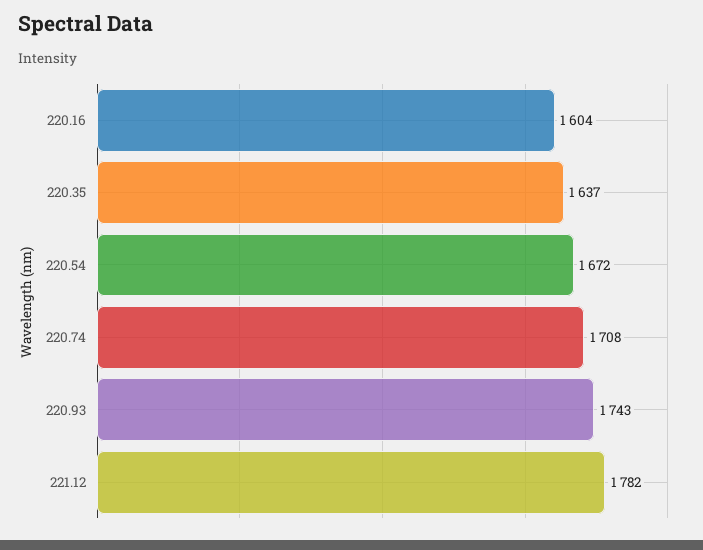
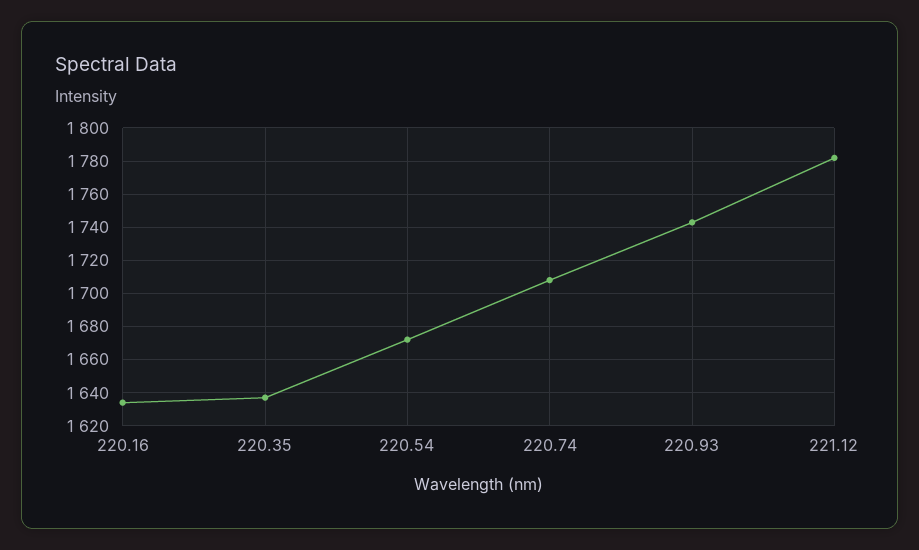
220.16: 1604 -> 1635

